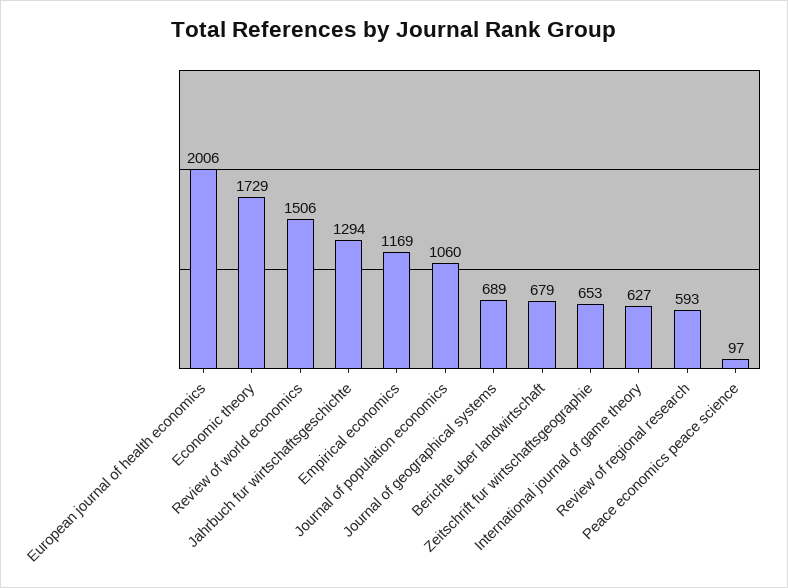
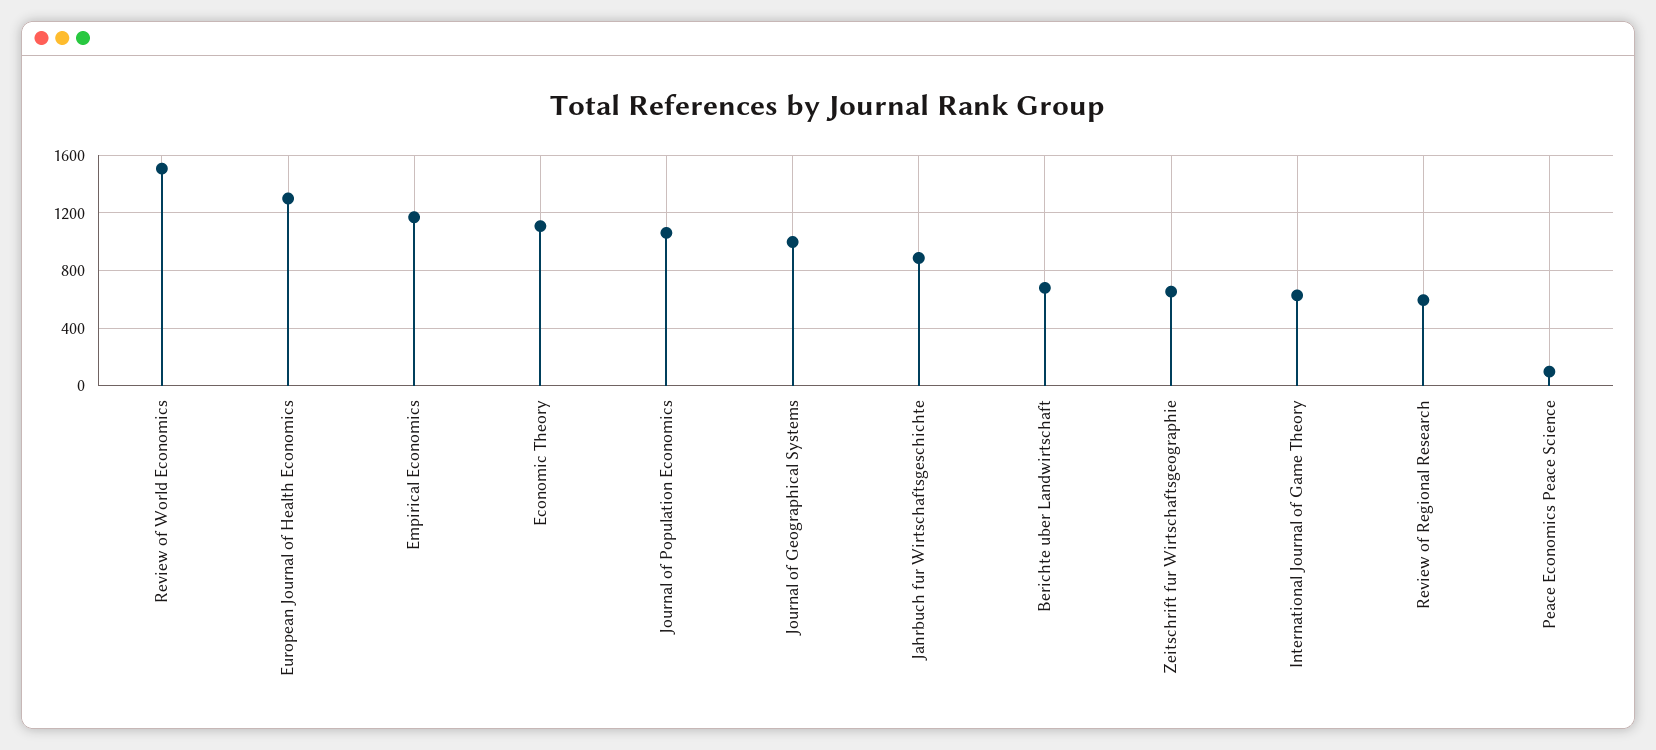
European journal of health economics: 2006 -> 1300
Economic theory: 1729 -> 1100
Jahrbuch fur wirtschaftsgeschichte: 1294 -> 900
Journal of geographical systems: 689 -> 1000

